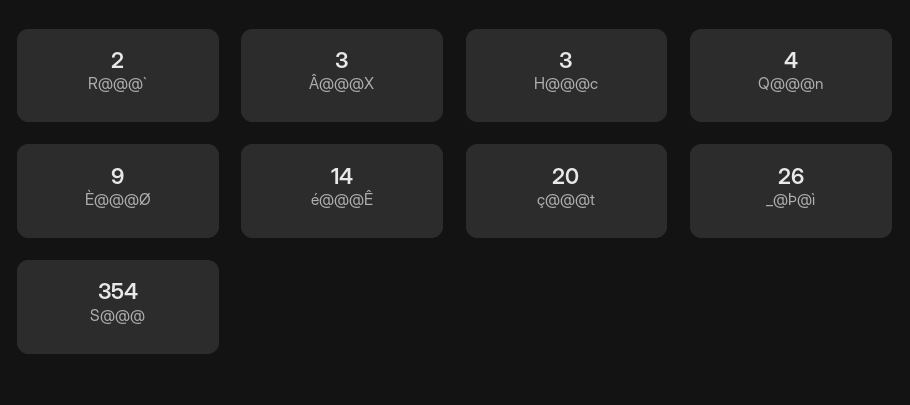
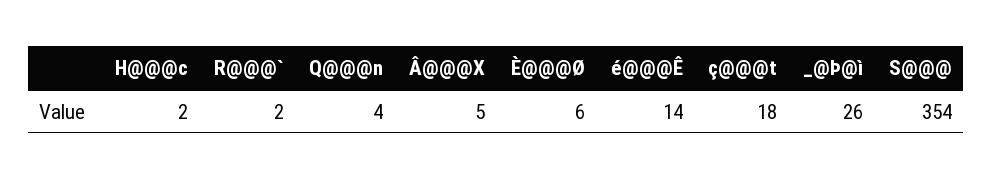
Â@@@X: 3 -> 5
H@@@c: 3 -> 2
È@@@Ø: 9 -> 6
ç@@@t: 20 -> 18

